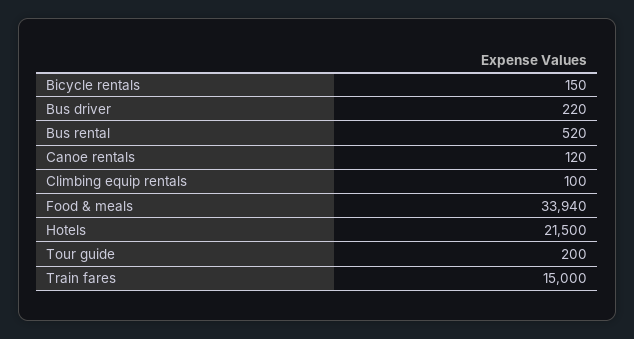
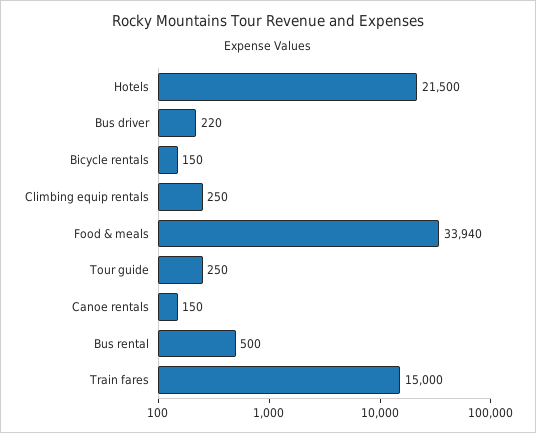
Bus rental: 520 -> 500
Canoe rentals: 120 -> 150
Climbing equip rentals: 100 -> 250
Tour guide: 200 -> 250

